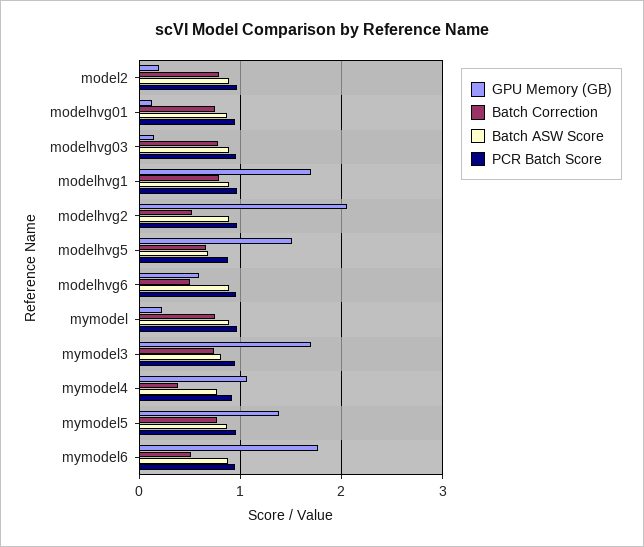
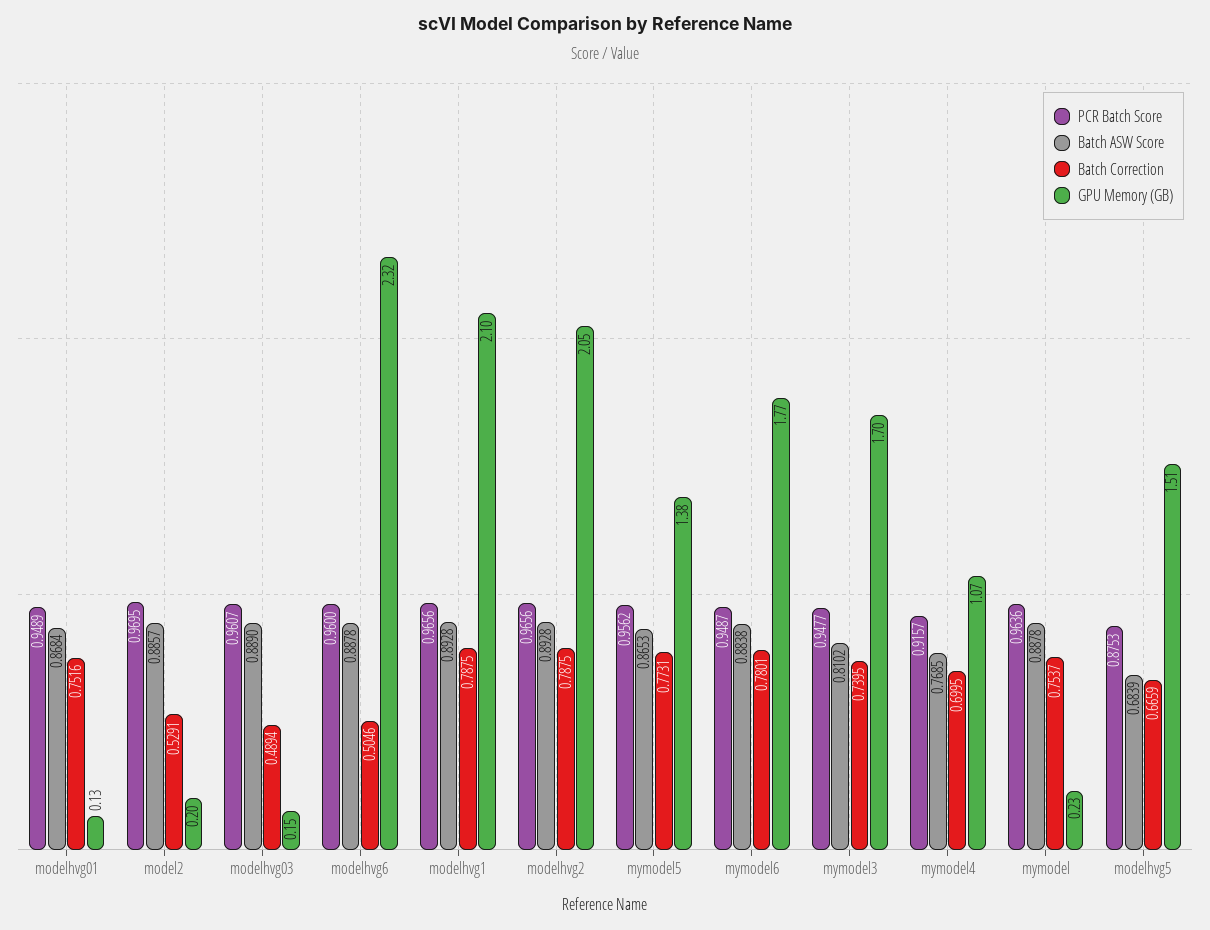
Batch Correction, model2: 0.8 -> 0.5291
Batch Correction, modelhvg03: 0.8 -> 0.4894
GPU Memory (GB), modelhvg1: 1.7 -> 2.1
Batch Correction, modelhvg2: 0.5 -> 0.7875
GPU Memory (GB), modelhvg6: 0.6 -> 2.32
Batch Correction, mymodel4: 0.4 -> 0.6995
Batch Correction, mymodel6: 0.5 -> 0.7801

